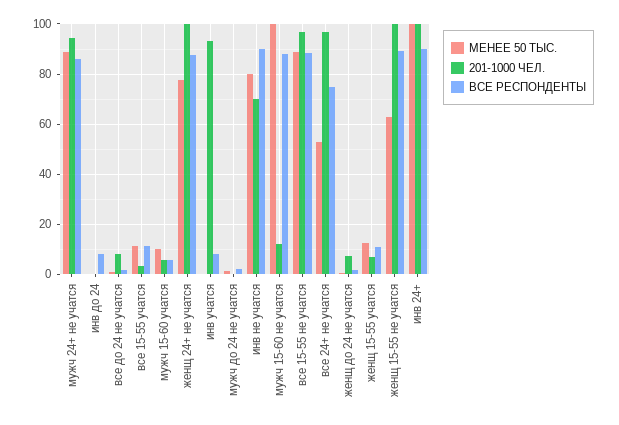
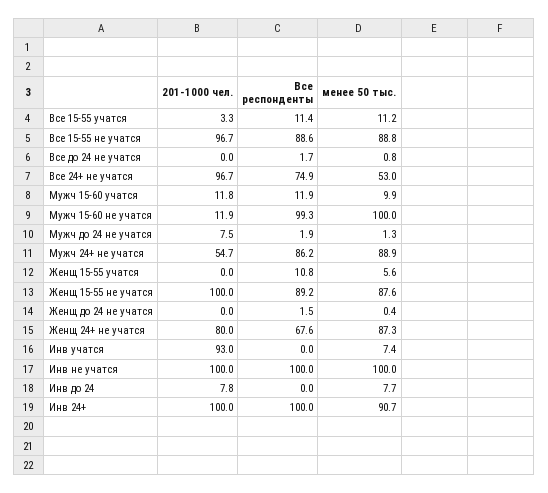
201-1000 ЧЕЛ., мужч 24+ не учатся: 95 -> 54.7
МЕНЕЕ 50 ТЫС., инв до 24: 0 -> 7.7
201-1000 ЧЕЛ., инв до 24: 0 -> 7.8
ВСЕ РЕСПОНДЕНТЫ, инв до 24: 7.5 -> 0
201-1000 ЧЕЛ., все до 24 не учатся: 7.5 -> 0
201-1000 ЧЕЛ., мужч 15-60 учатся: 5 -> 11.8
ВСЕ РЕСПОНДЕНТЫ, мужч 15-60 учатся: 5 -> 11.9
МЕНЕЕ 50 ТЫС., женщ 24+ не учатся: 77.5 -> 87.3
201-1000 ЧЕЛ., женщ 24+ не учатся: 100 -> 80
ВСЕ РЕСПОНДЕНТЫ, женщ 24+ не учатся: 87.5 -> 67.6
МЕНЕЕ 50 ТЫС., инв учатся: 0 -> 7.4
ВСЕ РЕСПОНДЕНТЫ, инв учатся: 7.5 -> 0
201-1000 ЧЕЛ., мужч до 24 не учатся: 0 -> 7.5
МЕНЕЕ 50 ТЫС., инв не учатся: 80 -> 100
201-1000 ЧЕЛ., инв не учатся: 70 -> 100
ВСЕ РЕСПОНДЕНТЫ, инв не учатся: 90 -> 100
ВСЕ РЕСПОНДЕНТЫ, мужч 15-60 не учатся: 87.5 -> 99.3
201-1000 ЧЕЛ., женщ до 24 не учатся: 7.5 -> 0
МЕНЕЕ 50 ТЫС., женщ 15-55 учатся: 12.5 -> 5.6
201-1000 ЧЕЛ., женщ 15-55 учатся: 7.5 -> 0
МЕНЕЕ 50 ТЫС., женщ 15-55 не учатся: 62.5 -> 87.6
МЕНЕЕ 50 ТЫС., инв 24+: 100 -> 90.7
ВСЕ РЕСПОНДЕНТЫ, инв 24+: 90 -> 100

